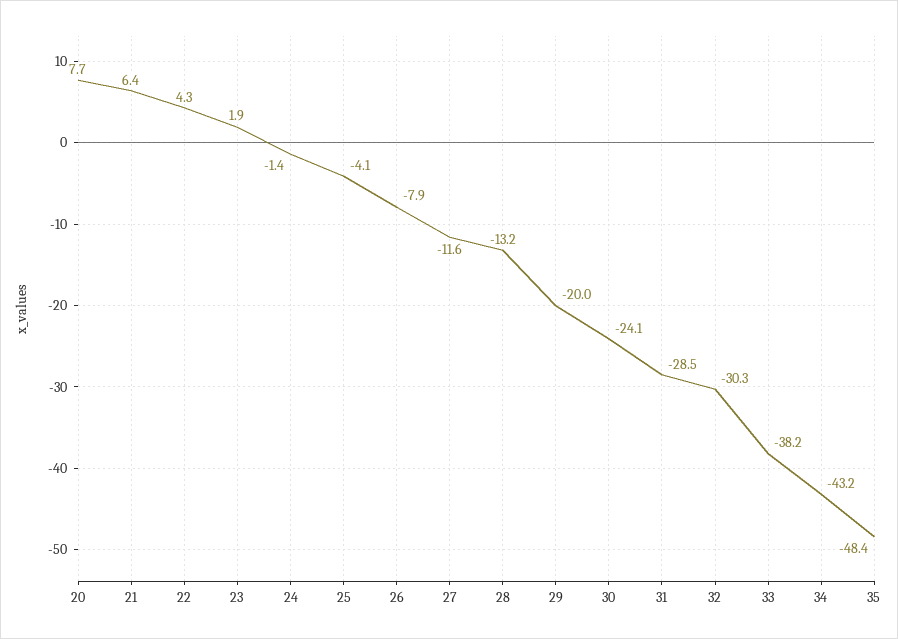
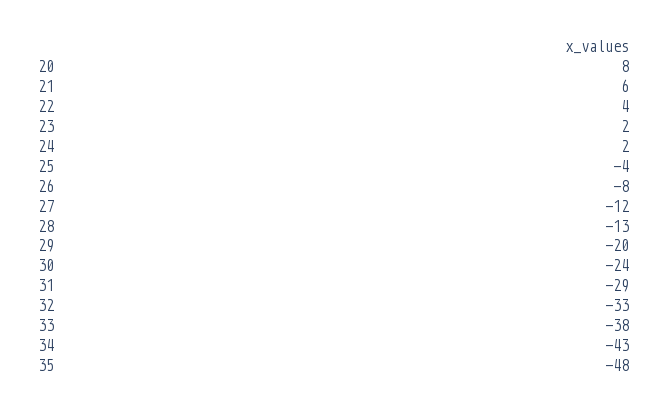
24: -1.4 -> 2
32: -30.3 -> -33

